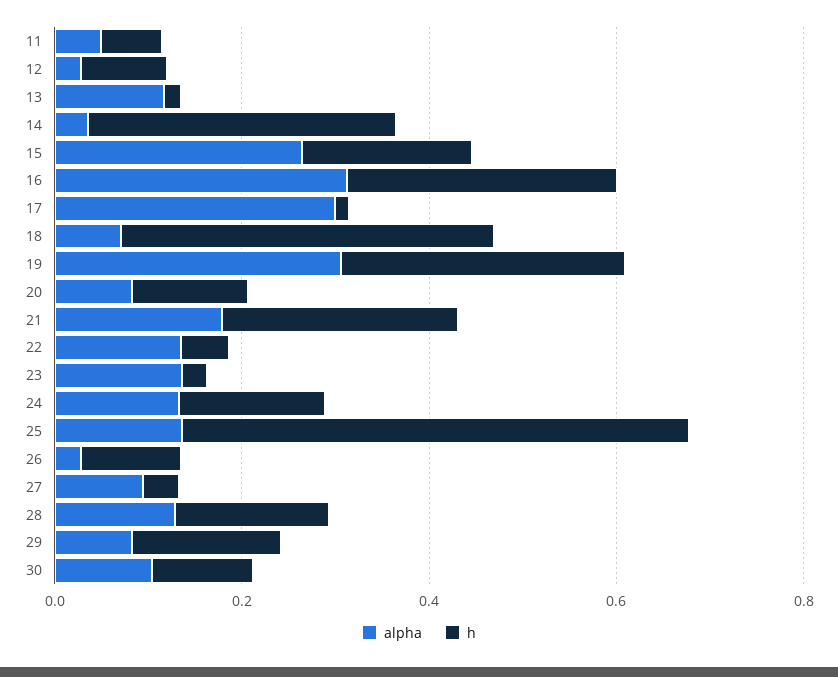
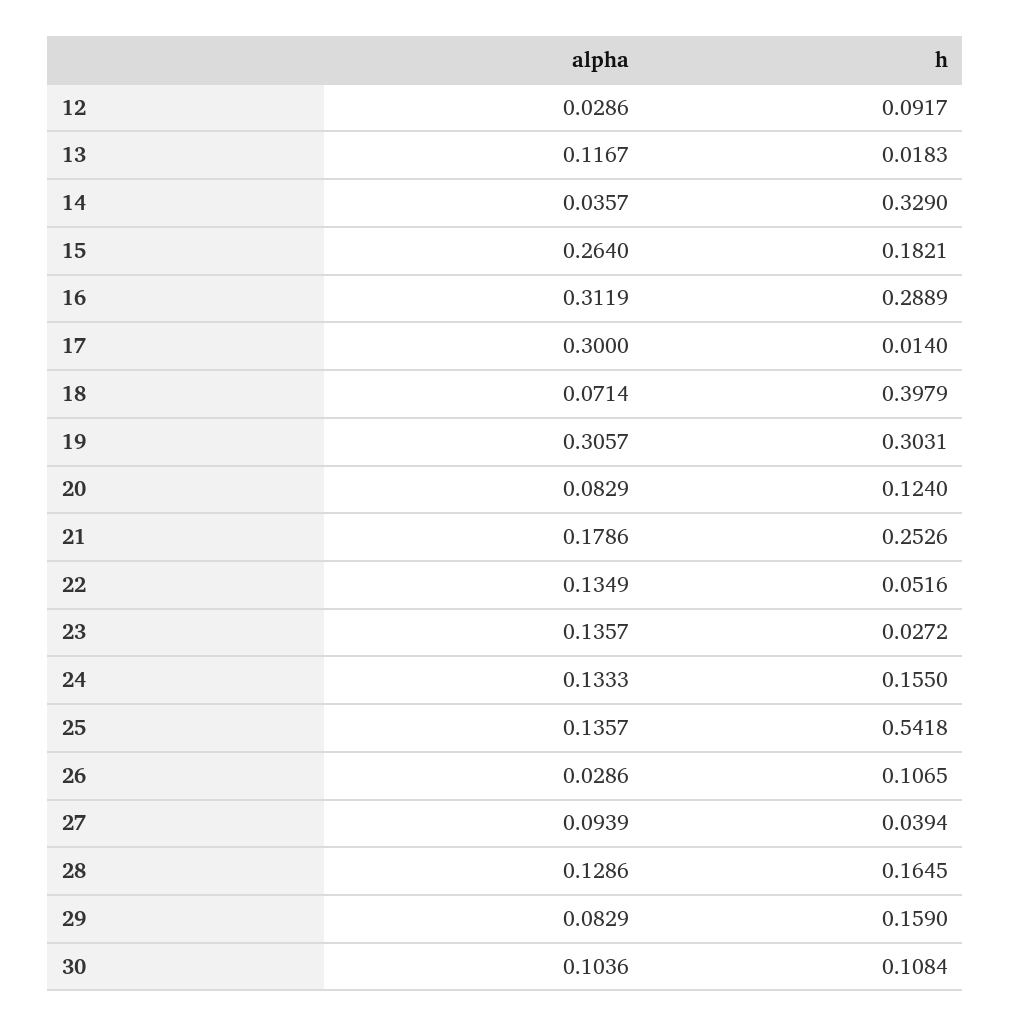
alpha, 11: 0.05 -> none
h, 11: 0.05 -> none

